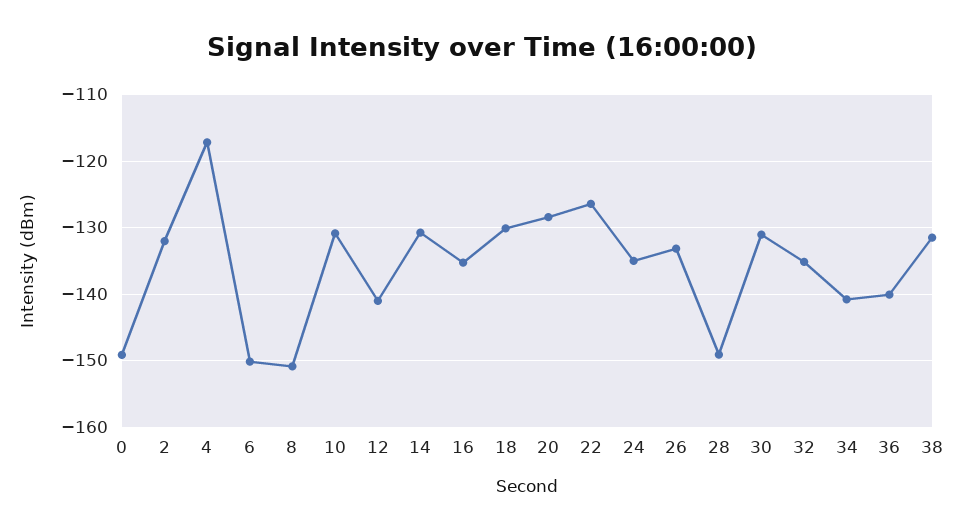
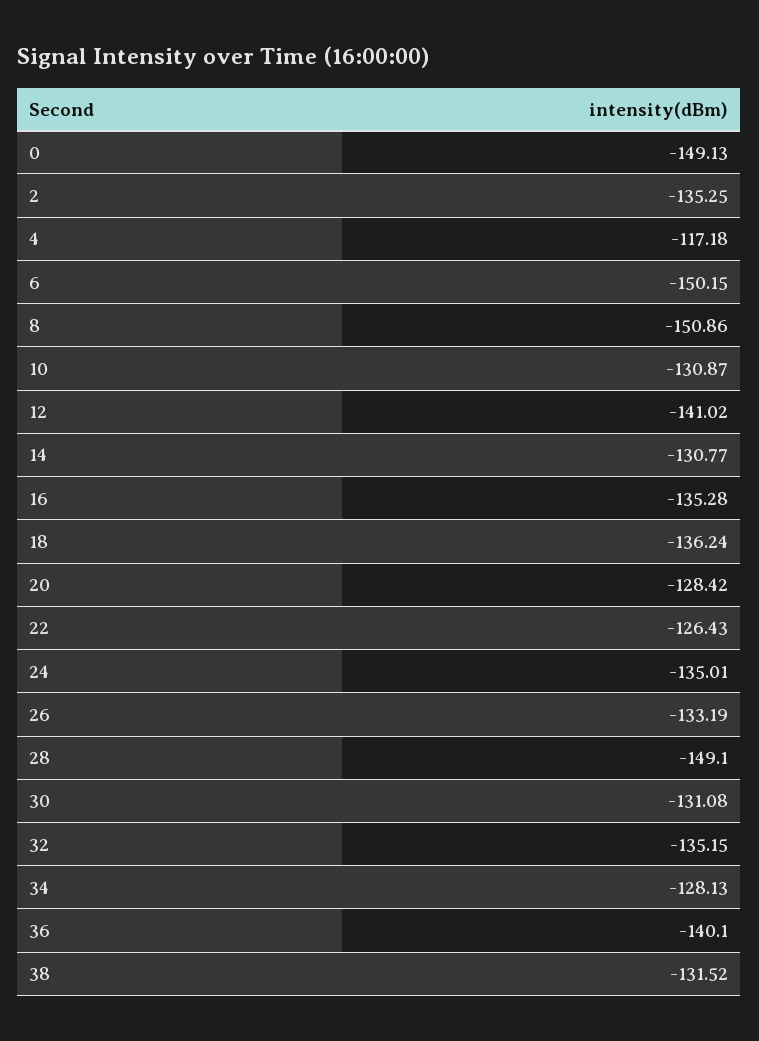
2: -132 -> -135.25
18: -130 -> -136.24
34: -141 -> -128.13

